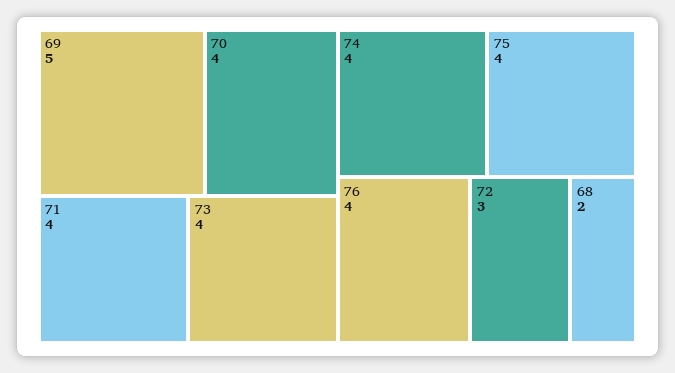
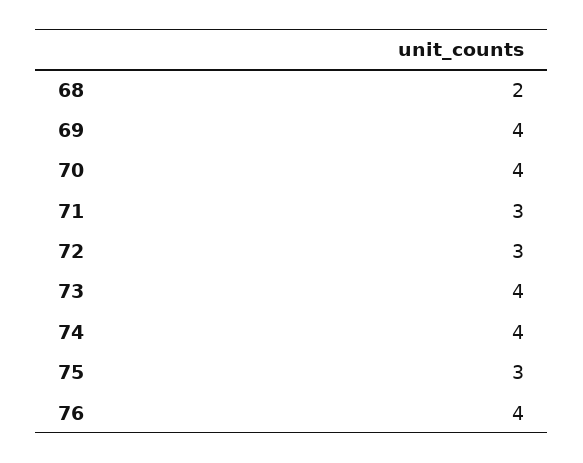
69: 5 -> 4
71: 4 -> 3
75: 4 -> 3

